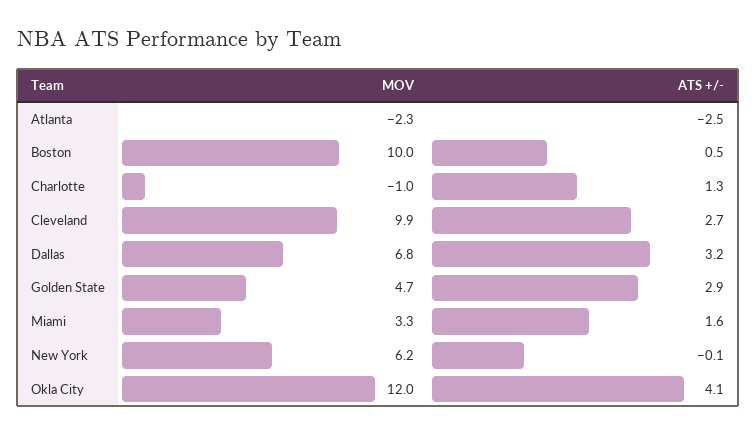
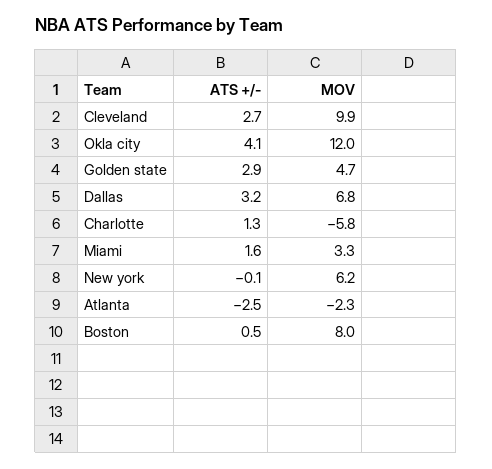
MOV, Boston: 10 -> 8
MOV, Charlotte: -1 -> -5.8

